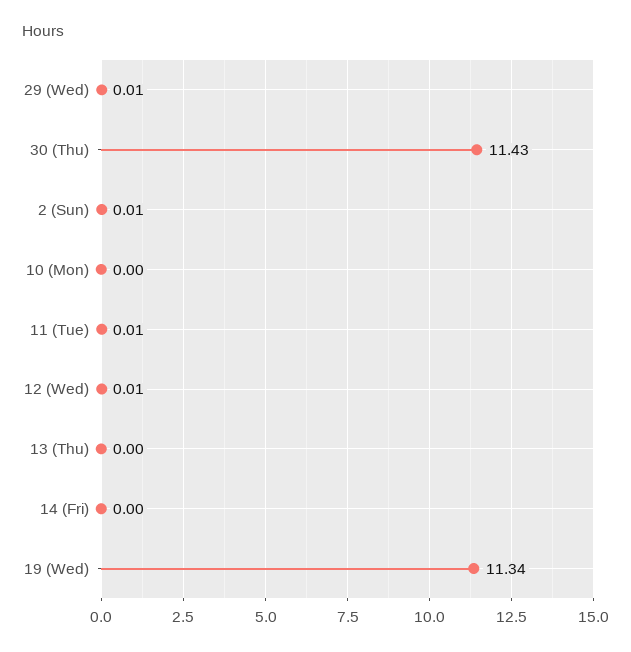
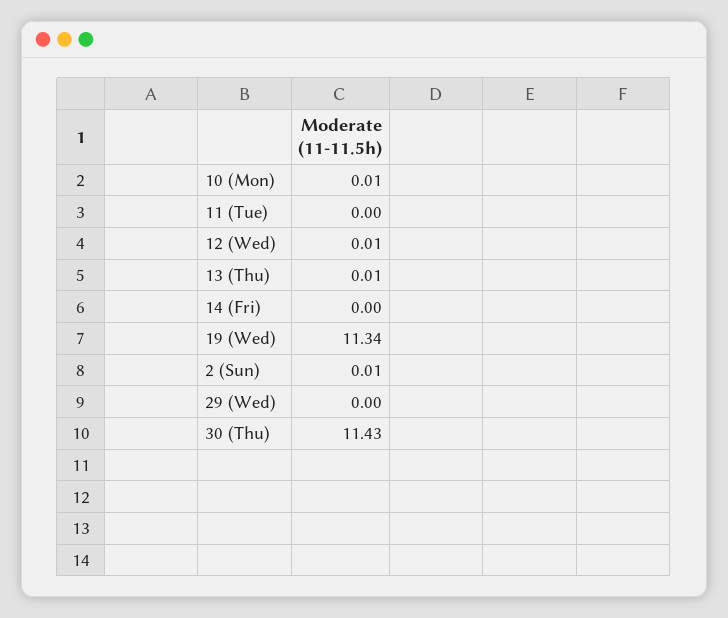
29 (Wed): 0.01 -> 0
10 (Mon): 0 -> 0.01
11 (Tue): 0.01 -> 0
13 (Thu): 0 -> 0.01

